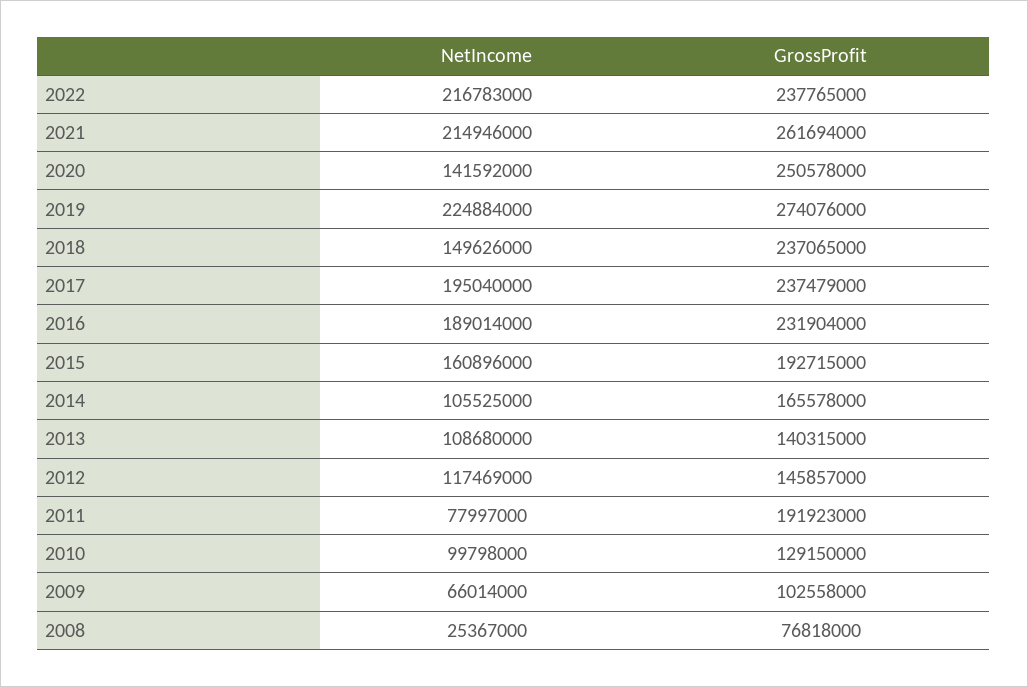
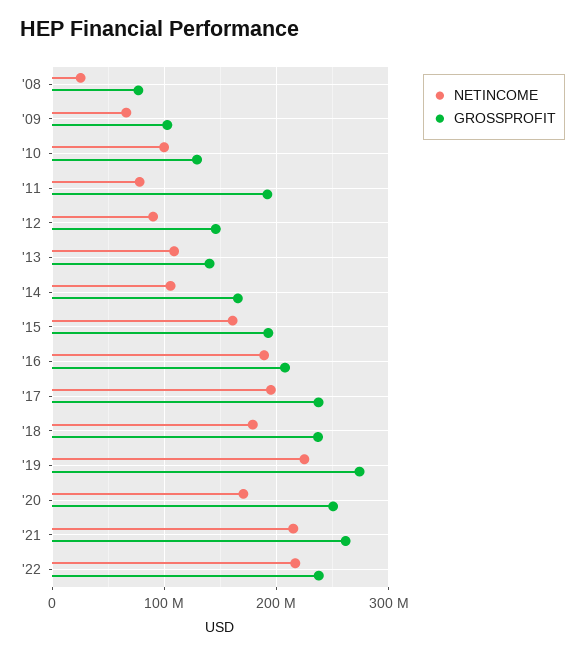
NetIncome, 2020: 141592000 -> 170000000
NetIncome, 2018: 149626000 -> 180000000
GrossProfit, 2016: 231904000 -> 210000000
NetIncome, 2012: 117469000 -> 90000000

